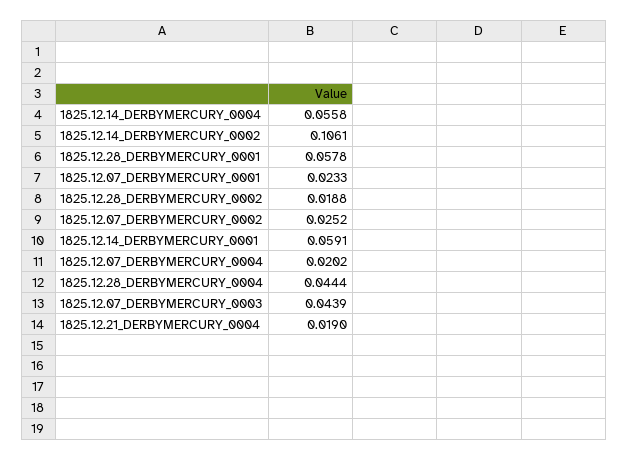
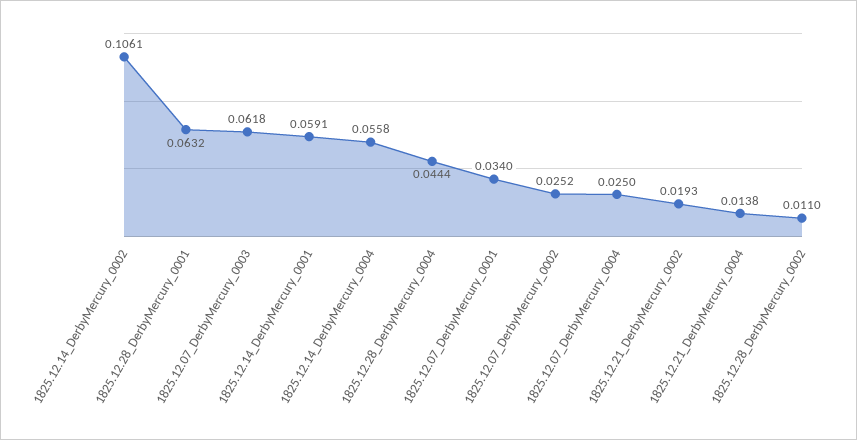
1825.12.28_DERBYMERCURY_0001: 0.0578 -> 0.0632
1825.12.07_DERBYMERCURY_0001: 0.0233 -> 0.034
1825.12.28_DERBYMERCURY_0002: 0.0188 -> 0.011
1825.12.07_DERBYMERCURY_0004: 0.0202 -> 0.025
1825.12.07_DERBYMERCURY_0003: 0.0439 -> 0.0618
1825.12.21_DERBYMERCURY_0004: 0.019 -> 0.0138
1825.12.21_DerbyMercury_0002: none -> 0.0193

